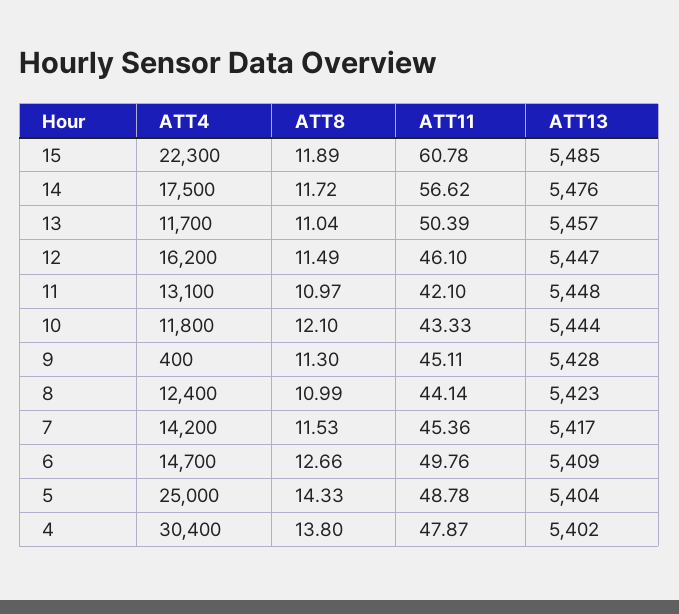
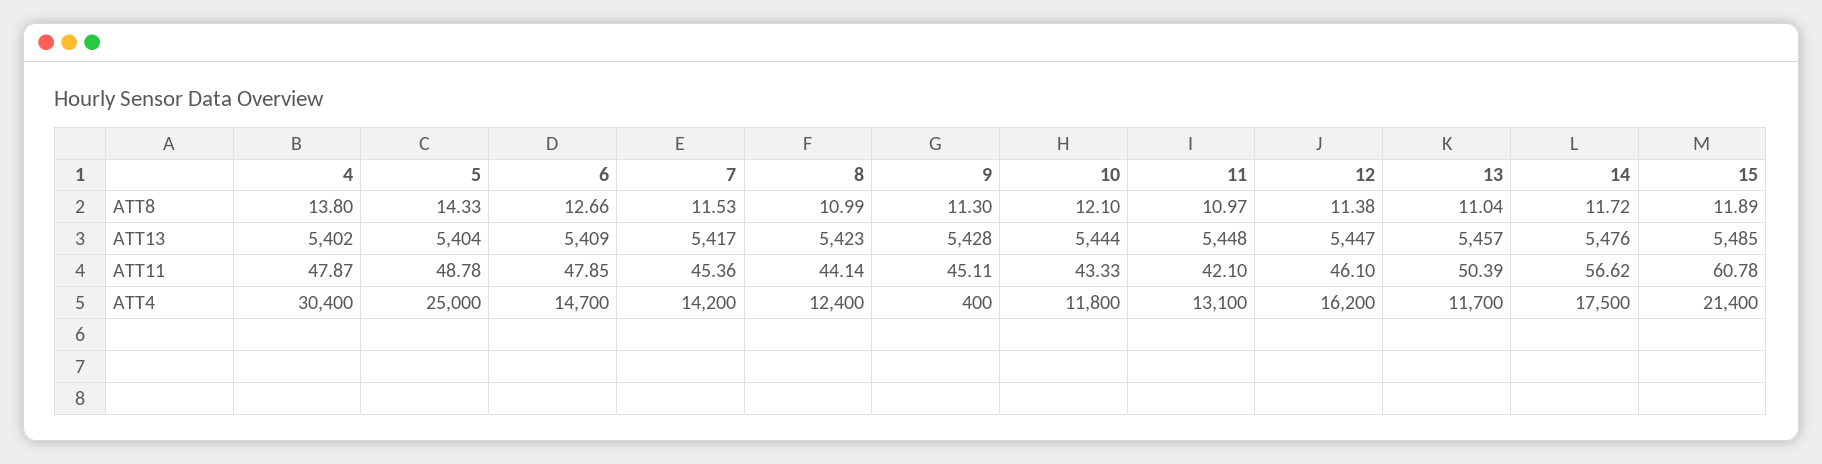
ATT4, 15: 22300 -> 21400
ATT8, 12: 11.49 -> 11.38
ATT11, 6: 49.76 -> 47.85

